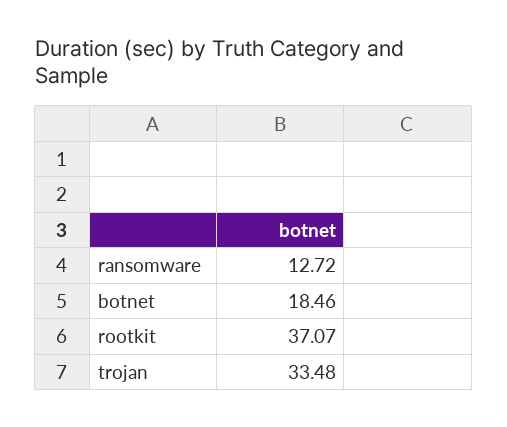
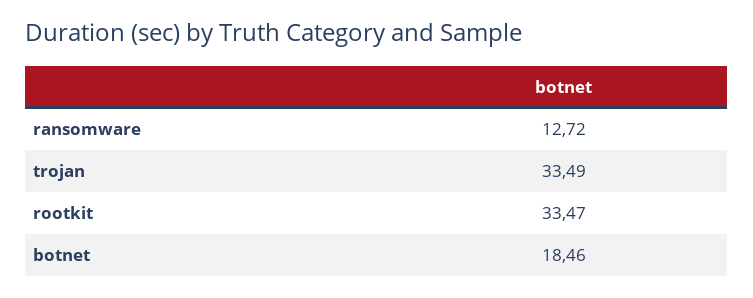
rootkit: 37.07 -> 33.47
trojan: 33.48 -> 33.49

